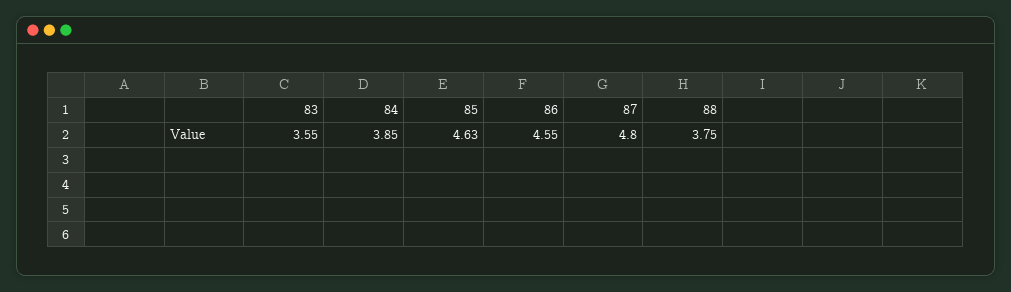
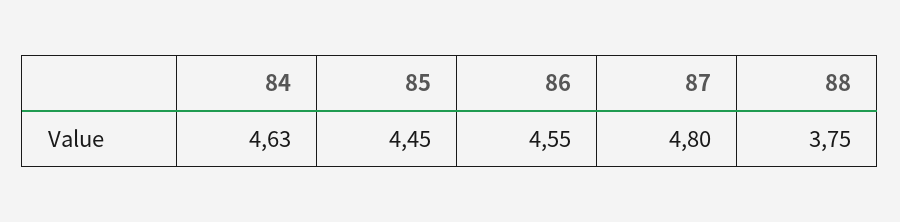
83: 3.55 -> none
84: 3.85 -> 4.63
85: 4.63 -> 4.45

